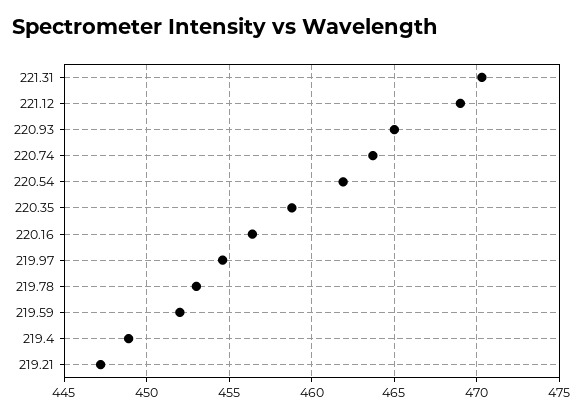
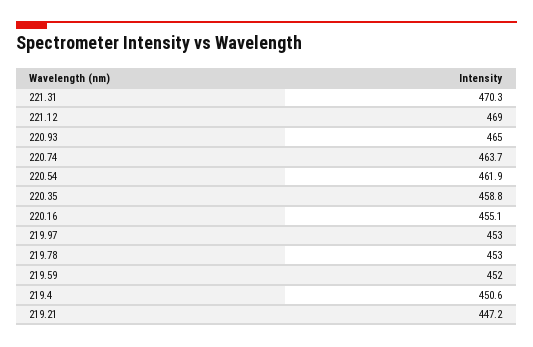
220.16: 456.5 -> 455.1
219.97: 454.5 -> 453
219.4: 449 -> 450.6

